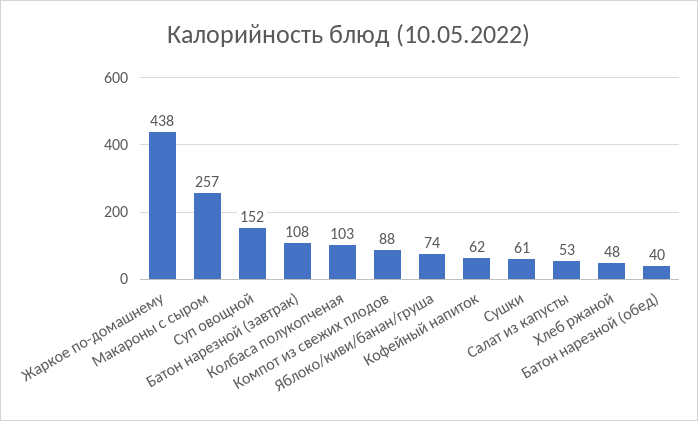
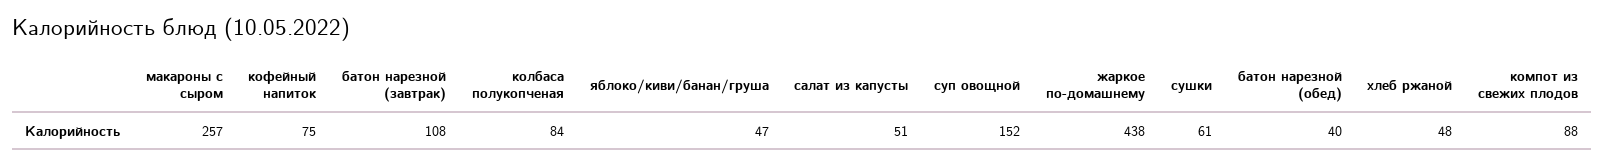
Колбаса полукопченая: 103 -> 84
Яблоко/киви/банан/груша: 74 -> 47
Кофейный напиток: 62 -> 75
Салат из капусты: 53 -> 51

